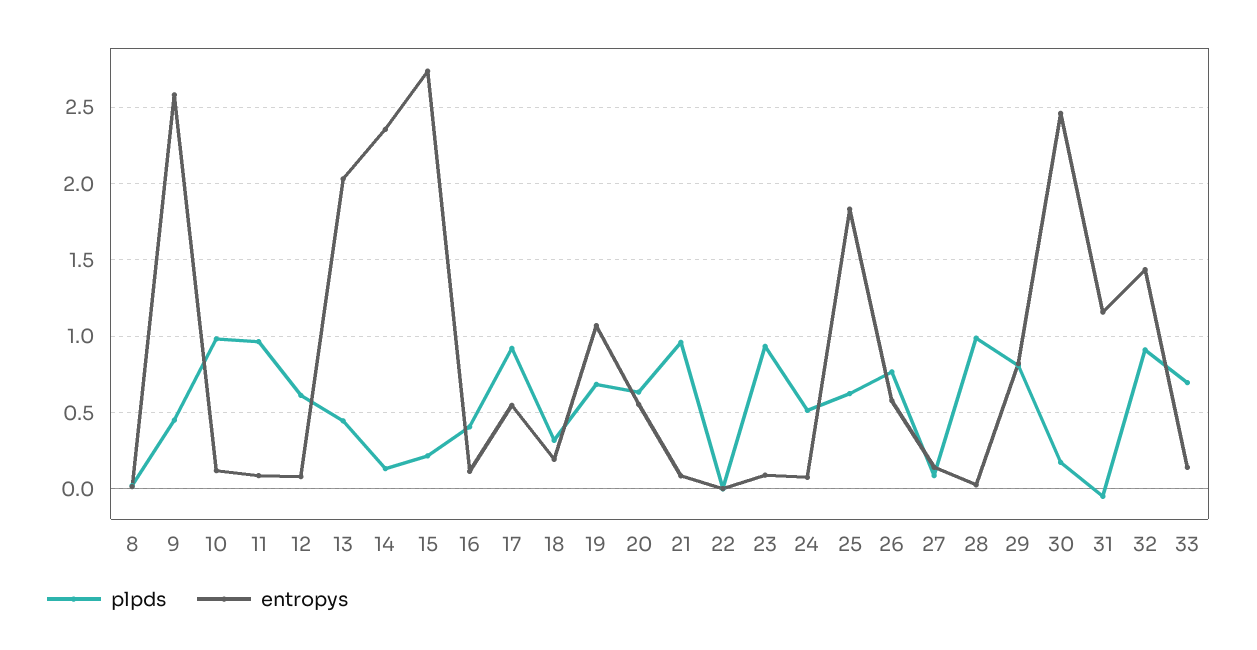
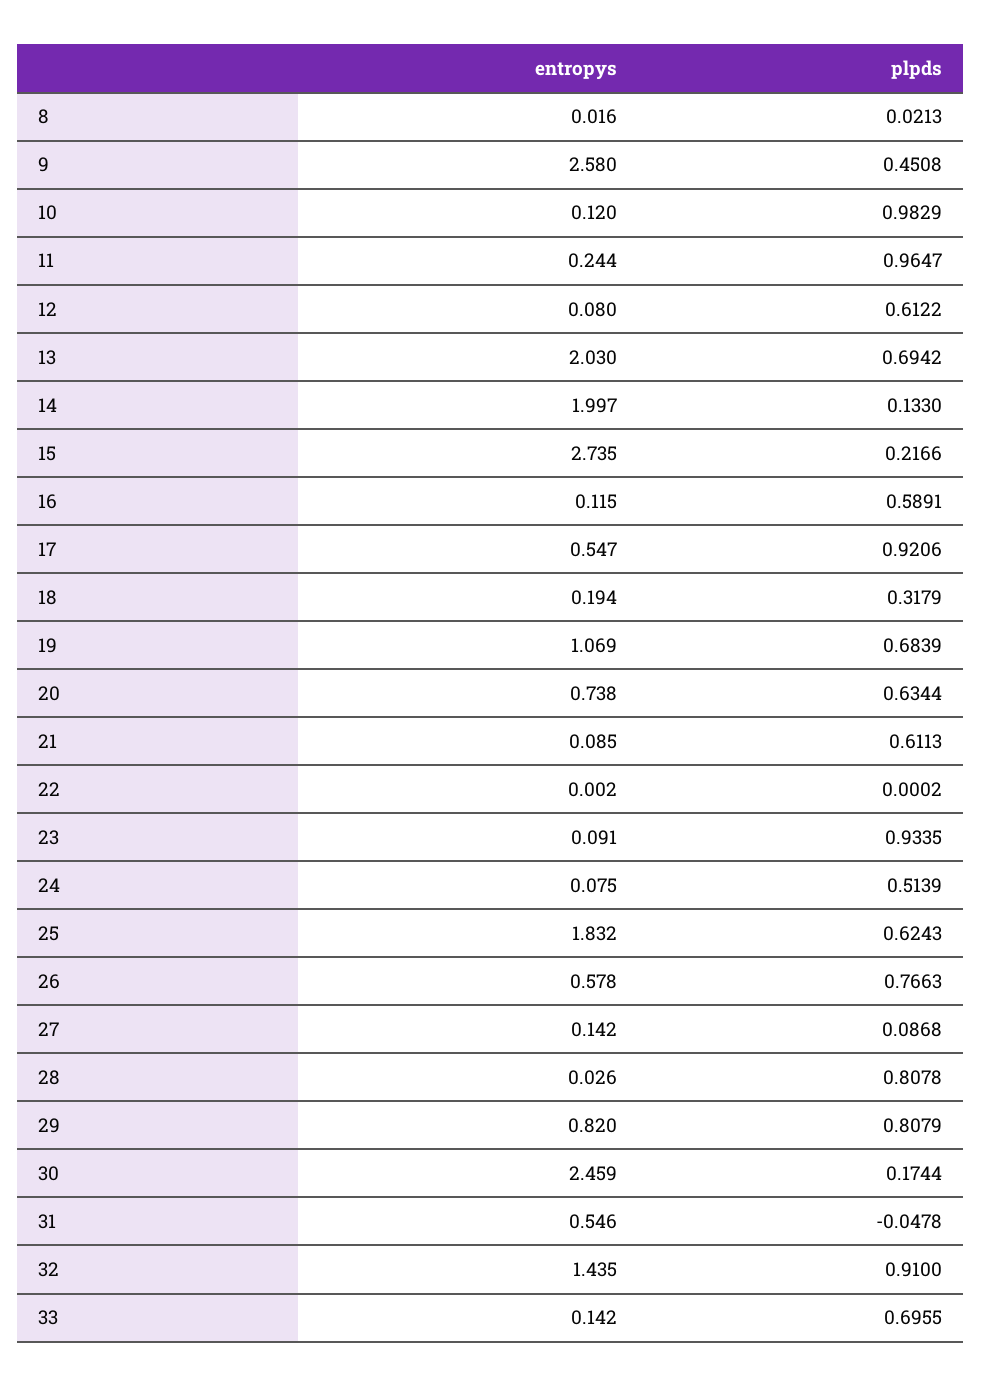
entropys, 11: 0.1 -> 0.244
plpds, 13: 0.45 -> 0.6942
entropys, 14: 2.35 -> 1.997
plpds, 16: 0.4 -> 0.5891
entropys, 20: 0.55 -> 0.738
plpds, 21: 0.95 -> 0.6113
plpds, 28: 1 -> 0.8078
entropys, 31: 1.15 -> 0.546

